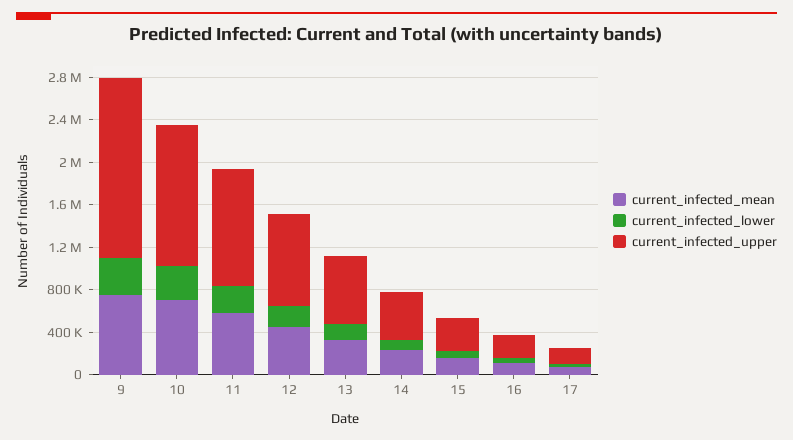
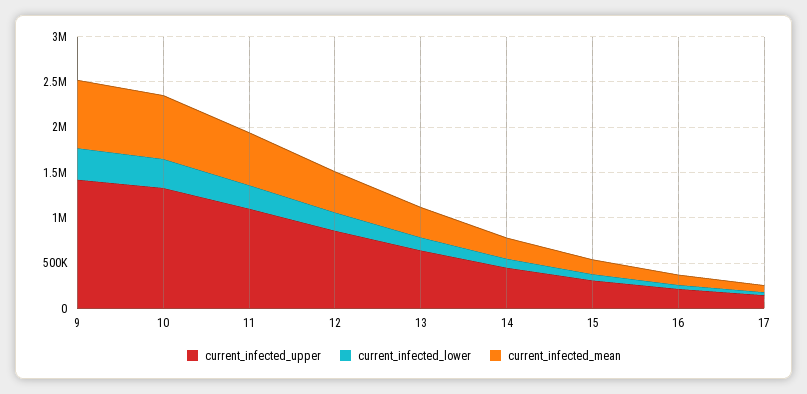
current_infected_upper, 9: 1700000 -> 1400000

